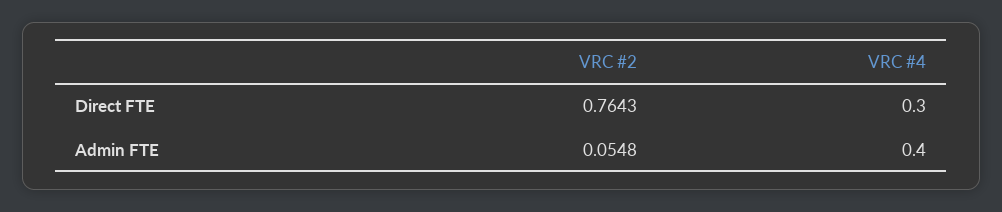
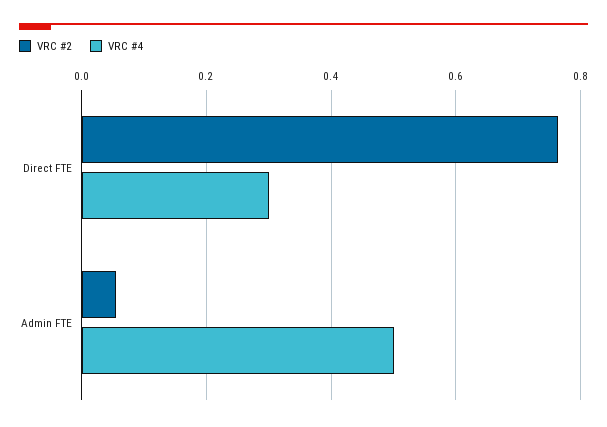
VRC #4, Admin FTE: 0.4 -> 0.5

